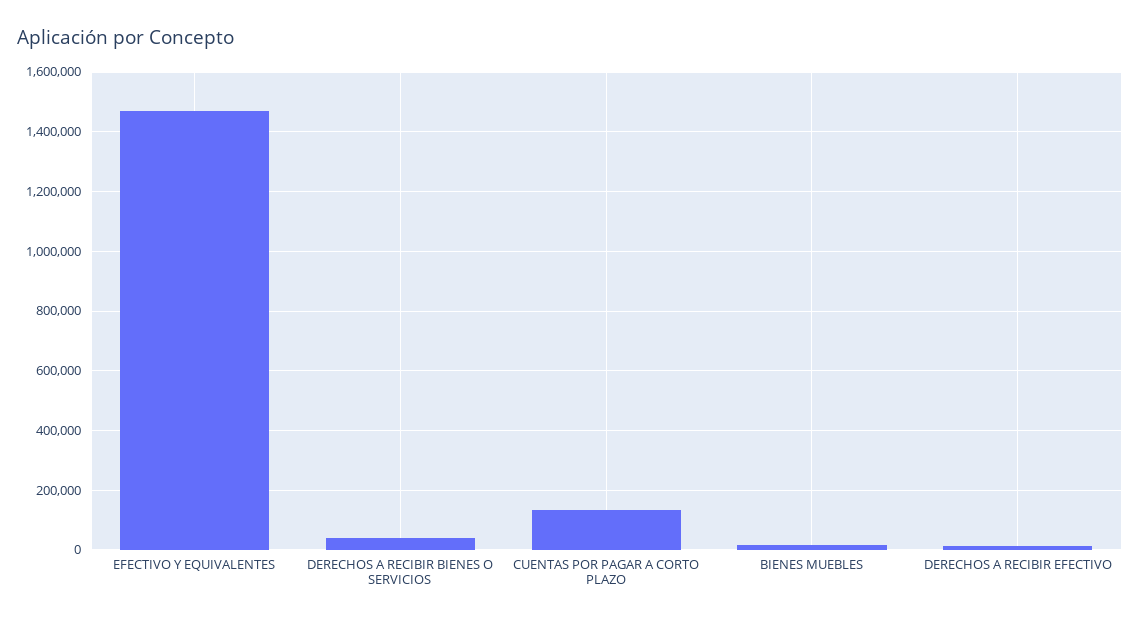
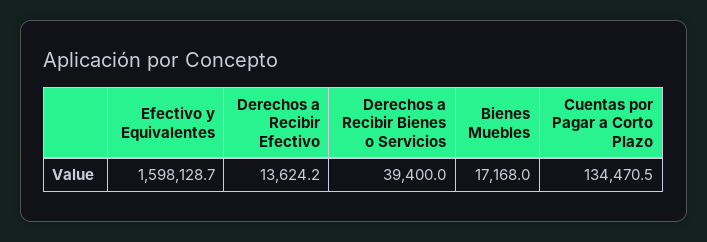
EFECTIVO Y EQUIVALENTES: 1475000 -> 1598128.7

